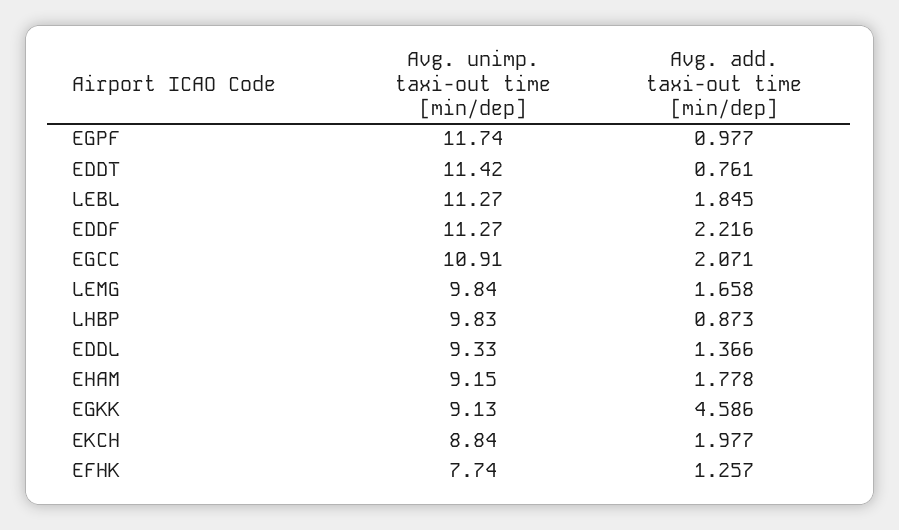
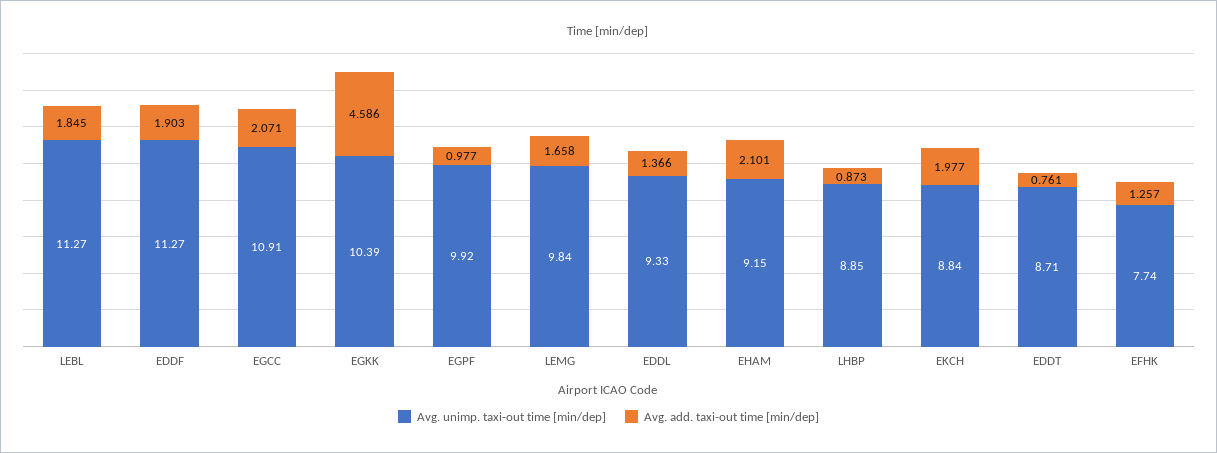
Avg. unimp. taxi-out time [min/dep], EGPF: 11.74 -> 9.92
Avg. unimp. taxi-out time [min/dep], EDDT: 11.42 -> 8.71
Avg. add. taxi-out time [min/dep], EDDF: 2.216 -> 1.903
Avg. unimp. taxi-out time [min/dep], LHBP: 9.83 -> 8.85
Avg. add. taxi-out time [min/dep], EHAM: 1.778 -> 2.101
Avg. unimp. taxi-out time [min/dep], EGKK: 9.13 -> 10.39

